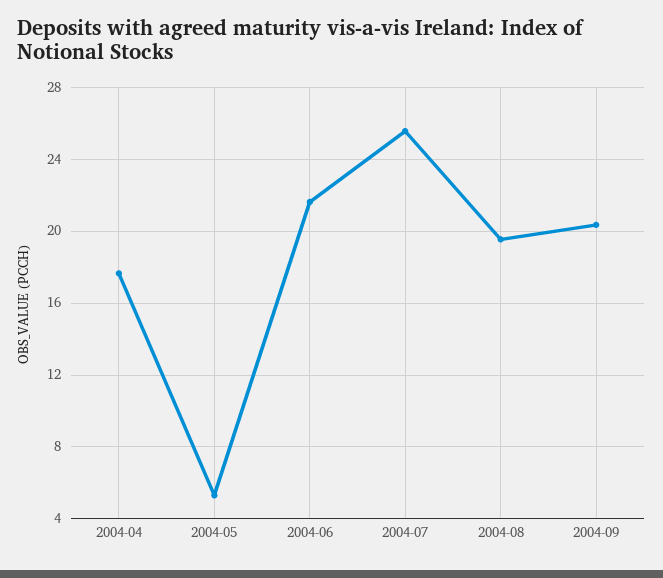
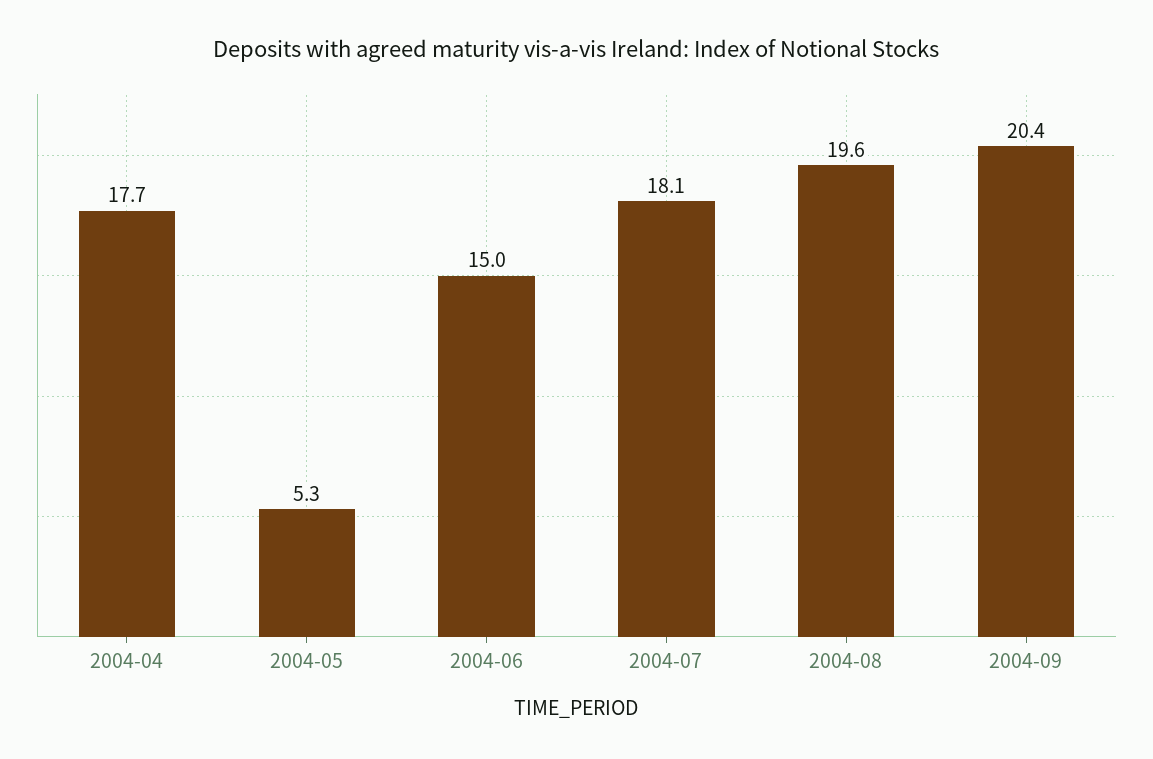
2004-06: 21.5 -> 15
2004-07: 25.5 -> 18.1

